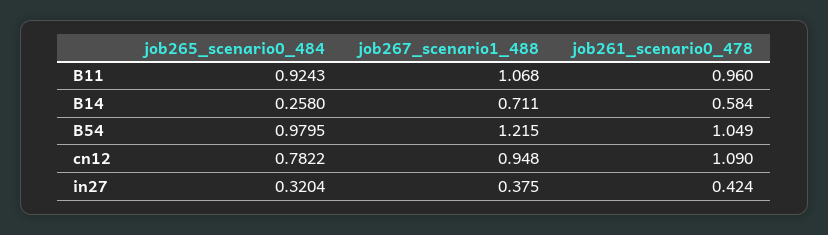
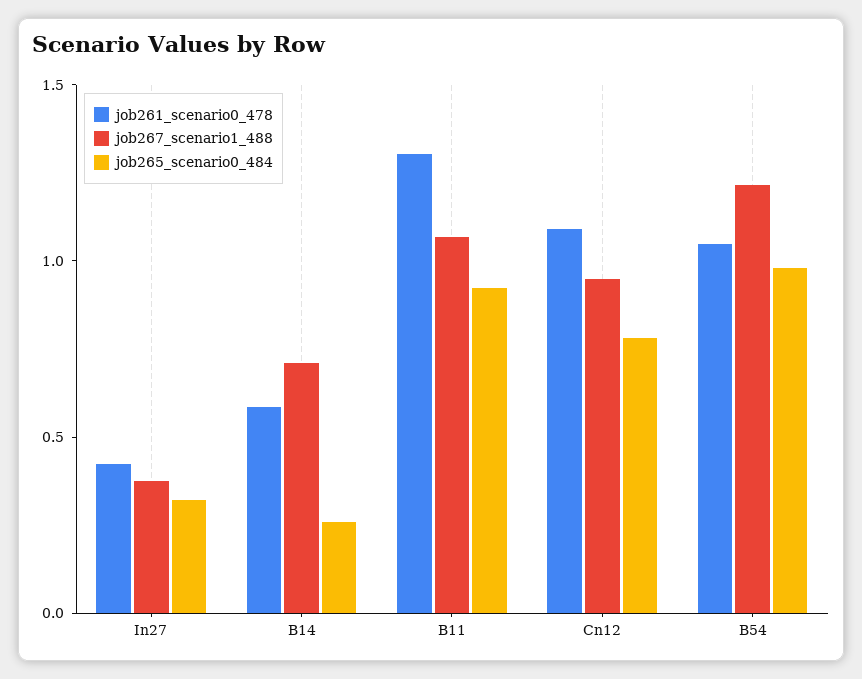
job261_scenario0_478, B11: 0.96 -> 1.3

